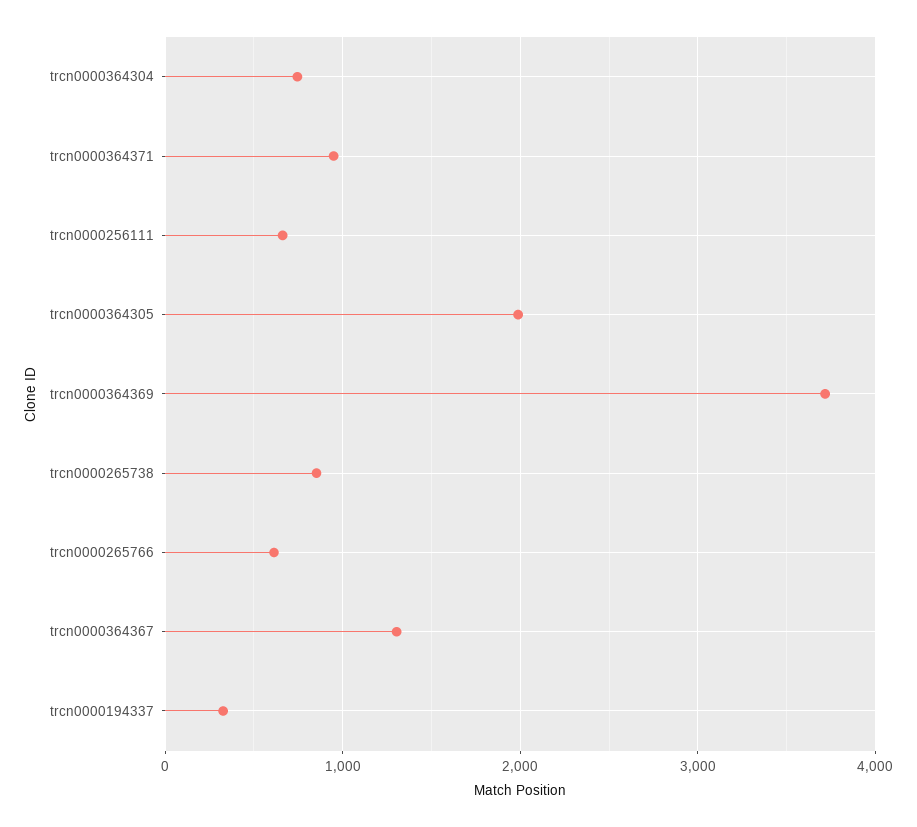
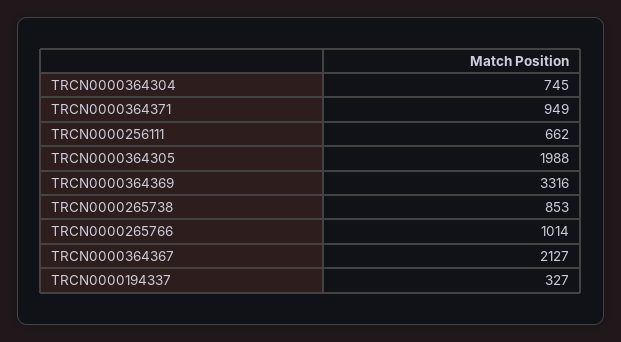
trcn0000364369: 3700 -> 3316
trcn0000265766: 600 -> 1014
trcn0000364367: 1300 -> 2127

